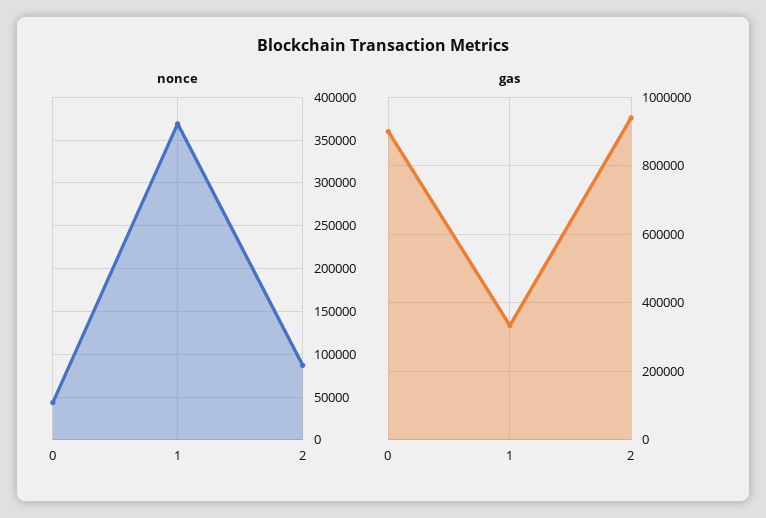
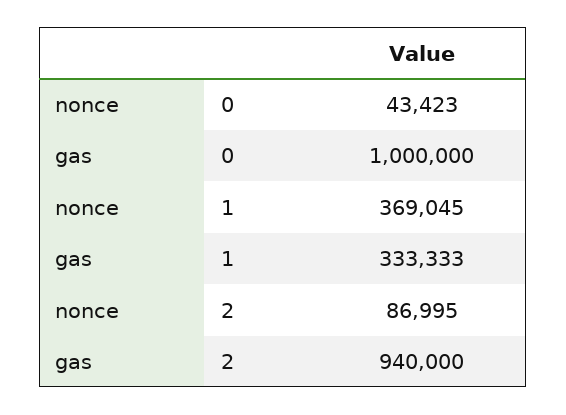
gas, 0: 900000 -> 1000000

